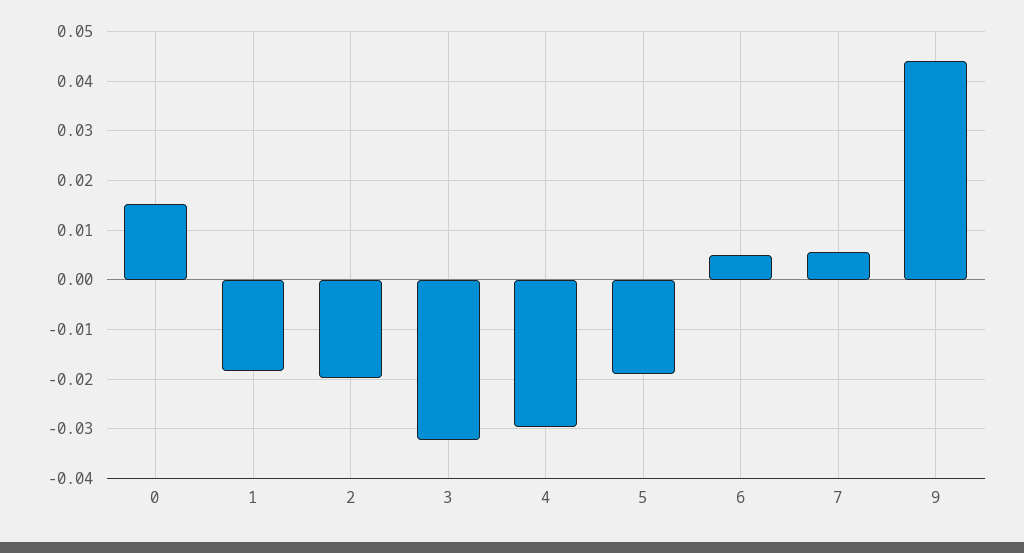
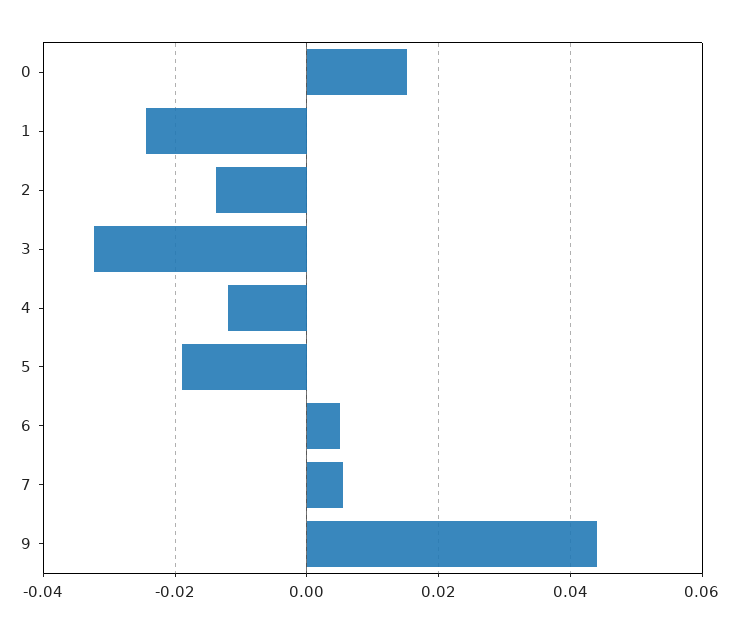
1: -0.018 -> -0.024
2: -0.02 -> -0.014
4: -0.03 -> -0.012

